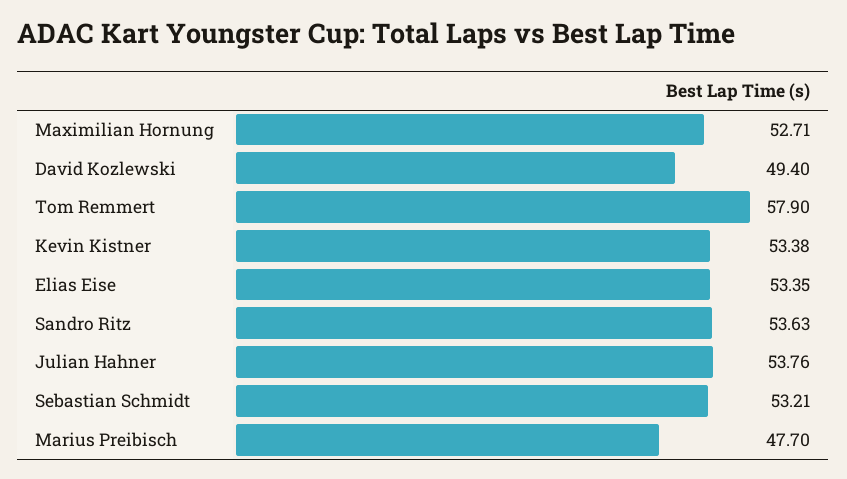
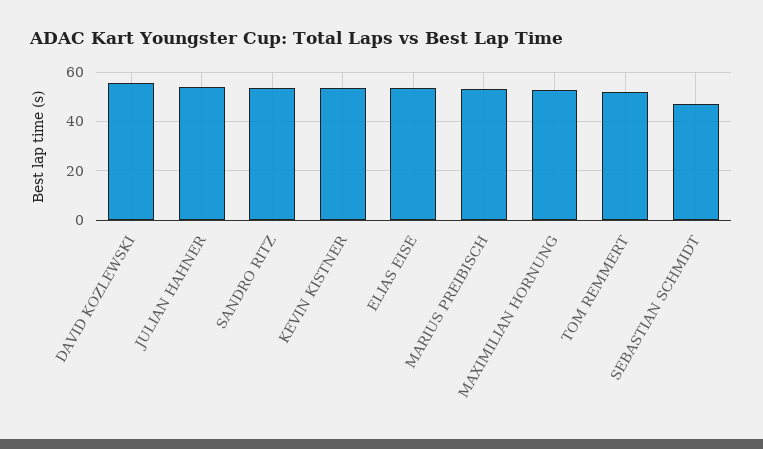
David Kozlewski: 49.4 -> 55
Tom Remmert: 57.9 -> 52.5
Sebastian Schmidt: 53.21 -> 47.5
Marius Preibisch: 47.7 -> 52.5

